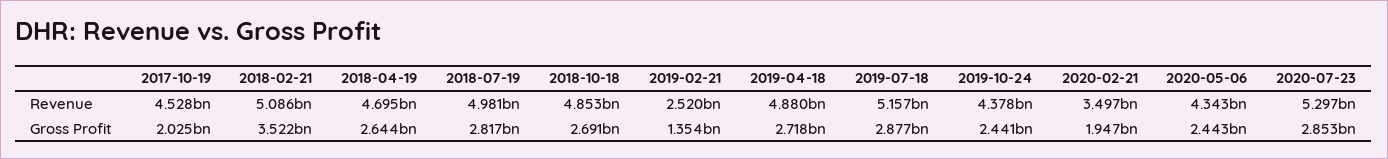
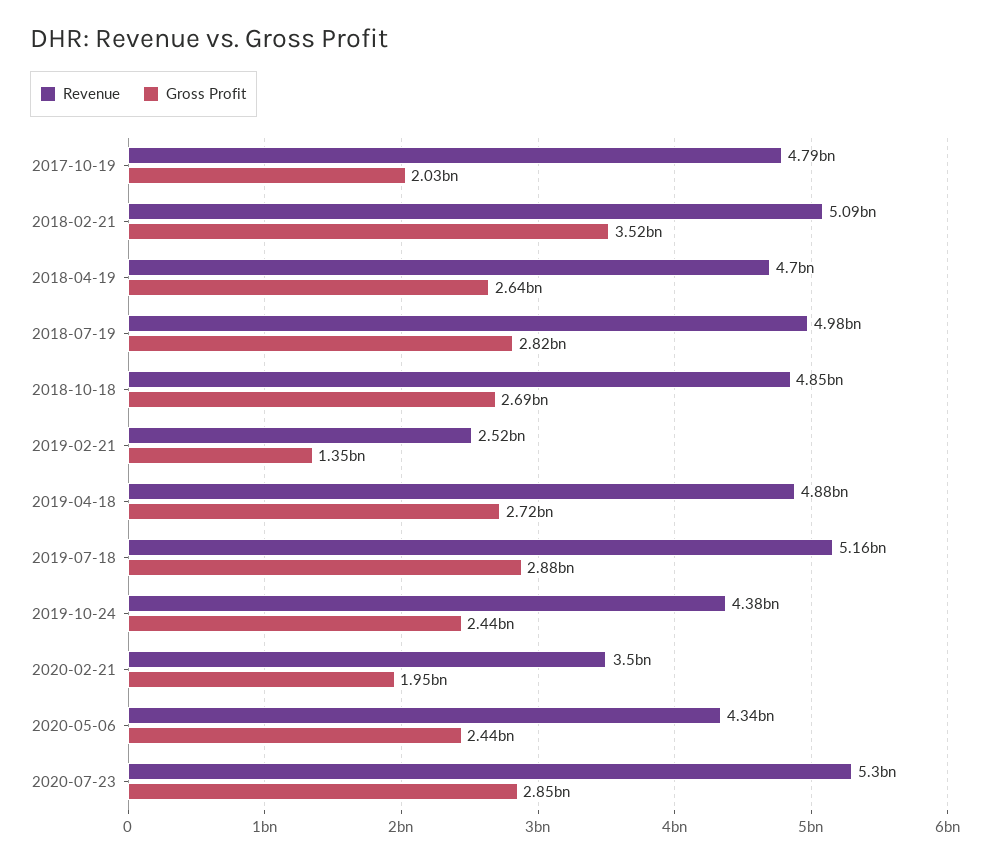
Revenue, 2017-10-19: 4528000000 -> 4790000000

